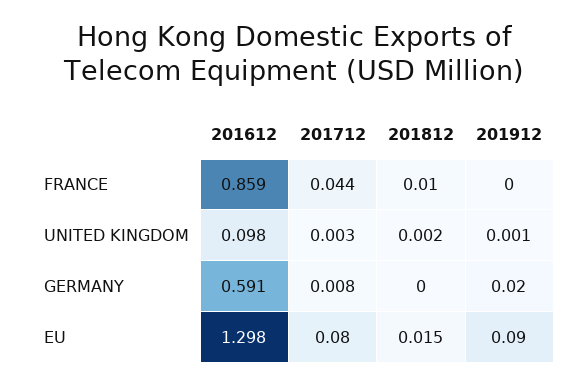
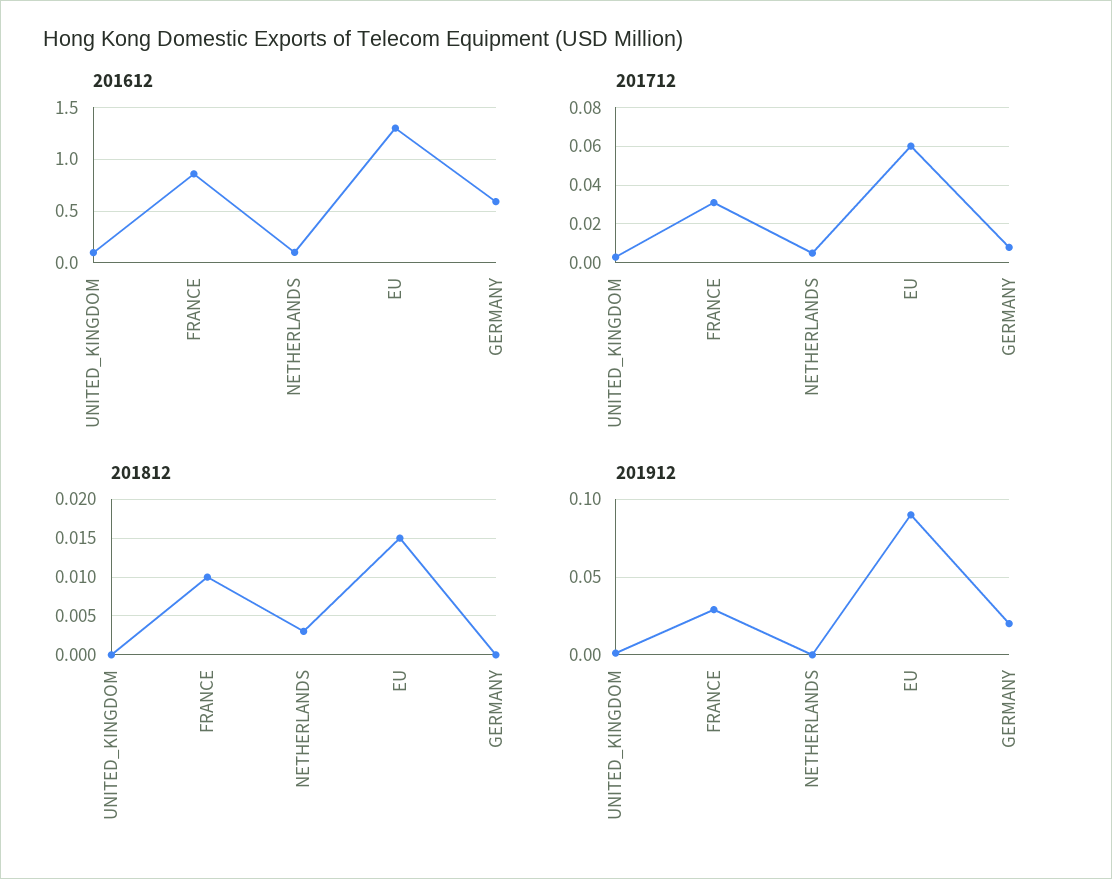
201712, FRANCE: 0.044 -> 0.03
201912, FRANCE: 0 -> 0.03
201812, UNITED KINGDOM: 0.002 -> 0
201712, EU: 0.08 -> 0.06
201612, NETHERLANDS: none -> 0.1
201712, NETHERLANDS: none -> 0.005
201812, NETHERLANDS: none -> 0.003
201912, NETHERLANDS: none -> 0

